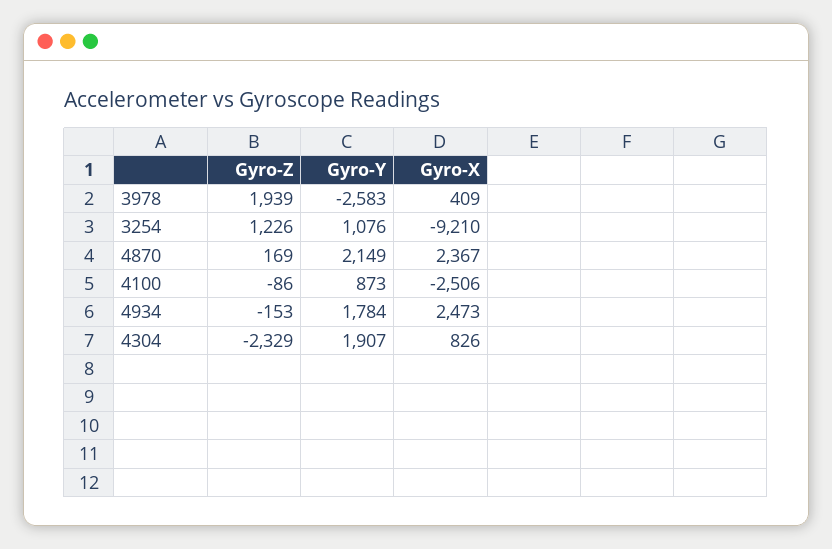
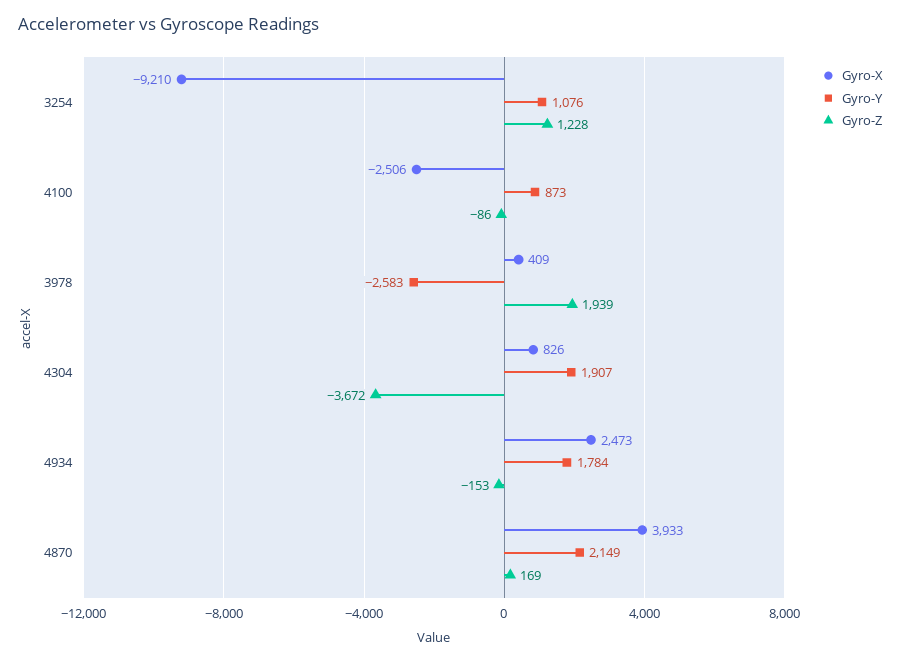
Gyro-Z, 3254: 1226 -> 1228
Gyro-X, 4870: 2367 -> 3933
Gyro-Z, 4304: -2329 -> -3672

